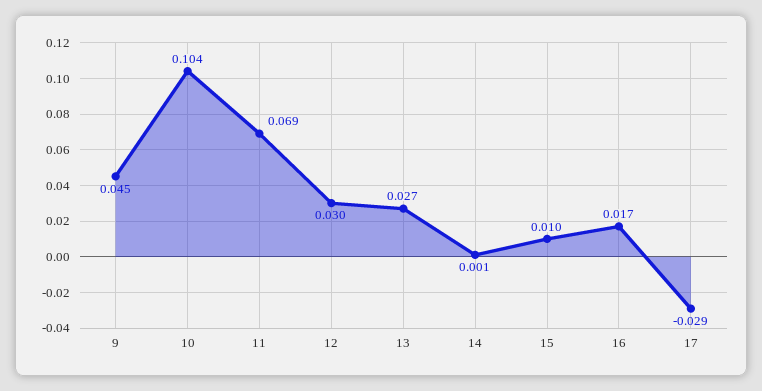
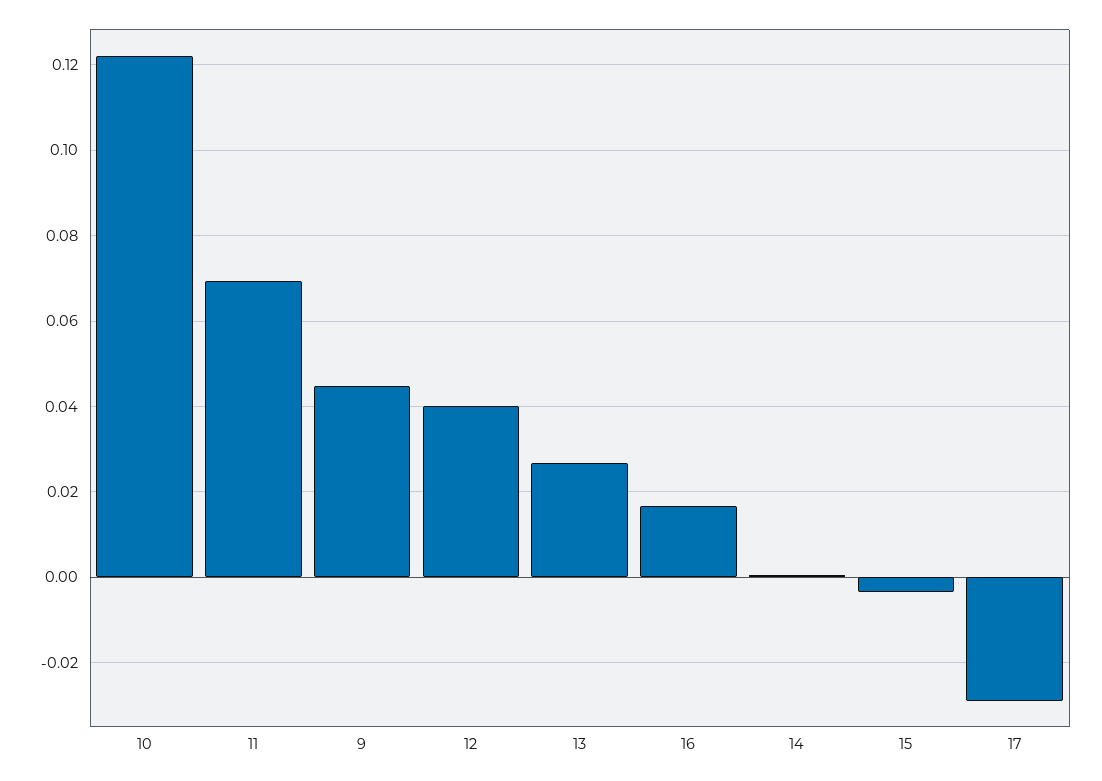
10: 0.104 -> 0.122
12: 0.03 -> 0.04
15: 0.01 -> -0.004

